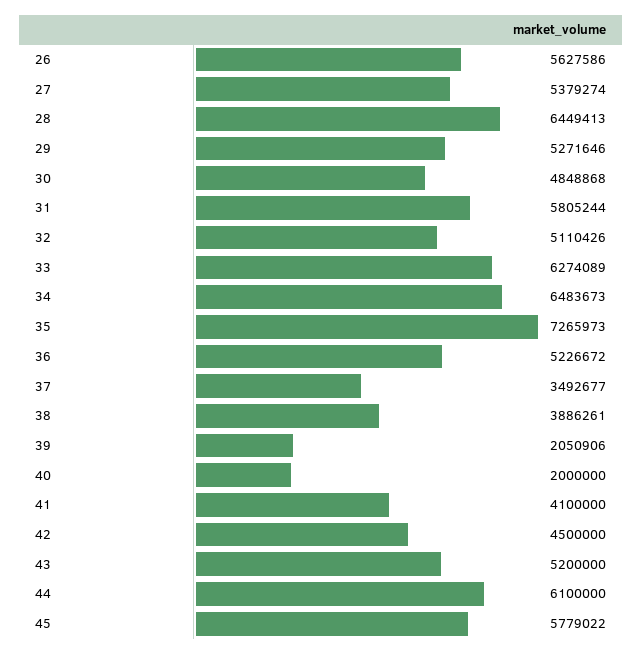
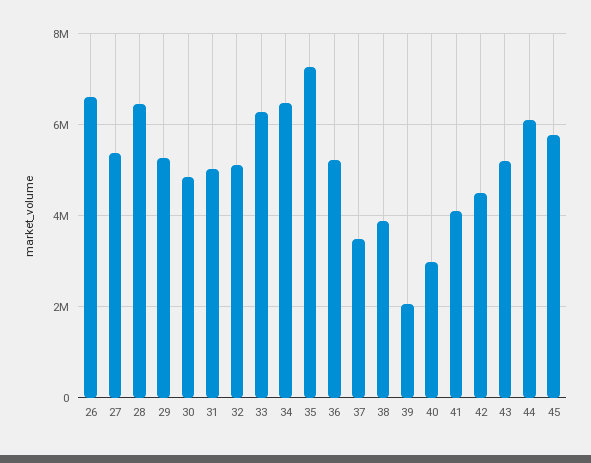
26: 5627586 -> 6600000
31: 5805244 -> 5000000
40: 2000000 -> 3000000

